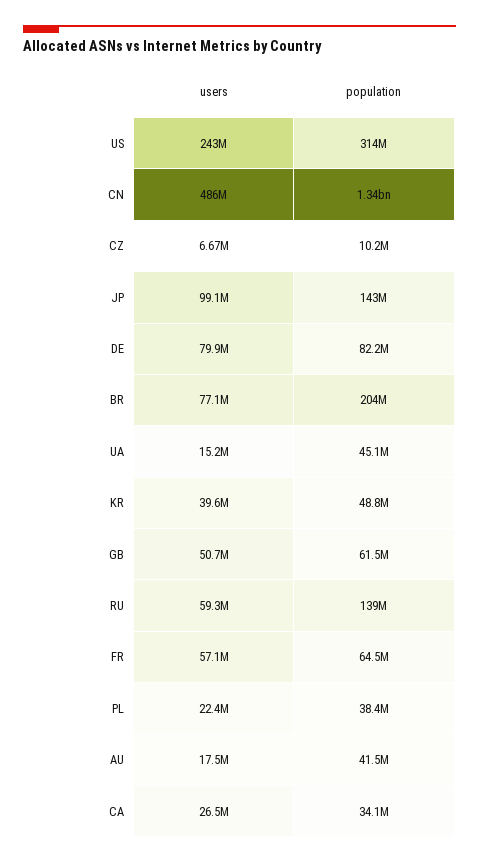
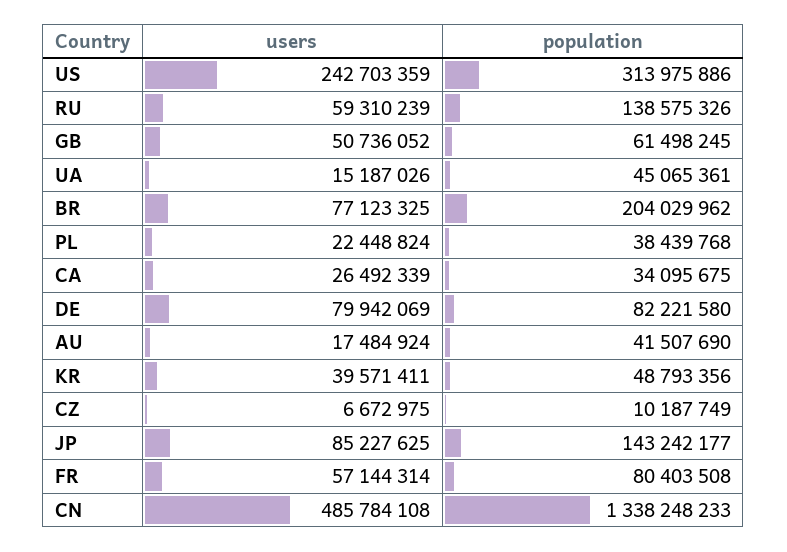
users, JP: 99100000 -> 85227625
population, FR: 64500000 -> 80403508

